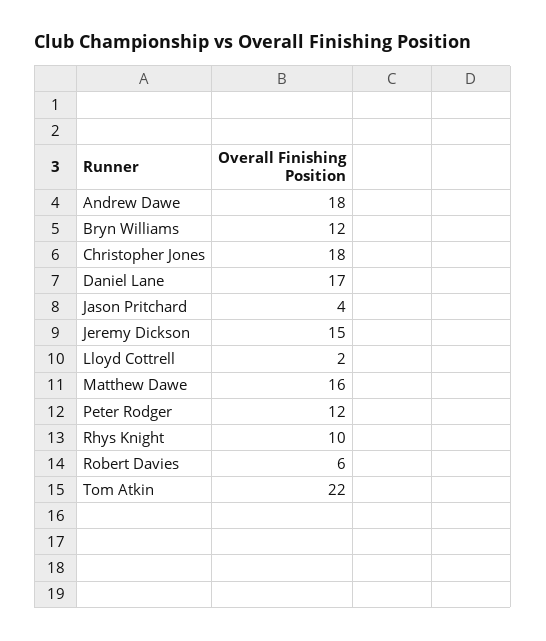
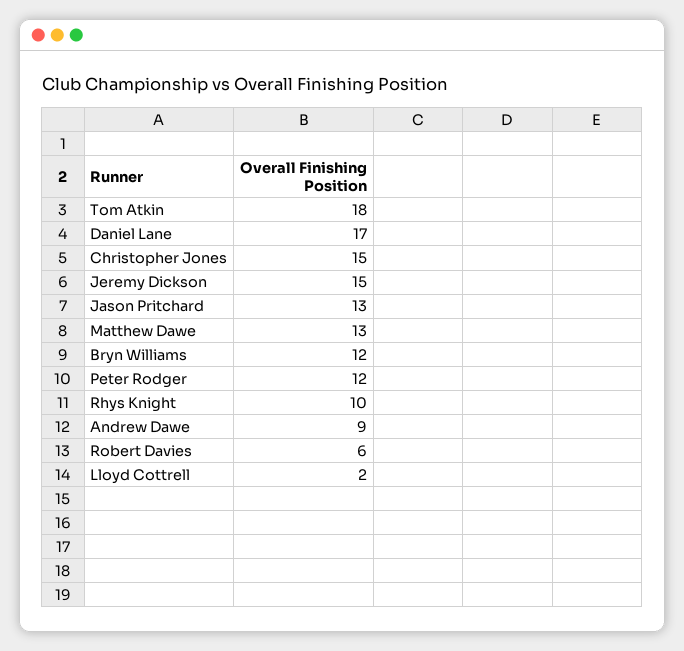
Andrew Dawe: 18 -> 9
Christopher Jones: 18 -> 15
Jason Pritchard: 4 -> 13
Matthew Dawe: 16 -> 13
Tom Atkin: 22 -> 18

